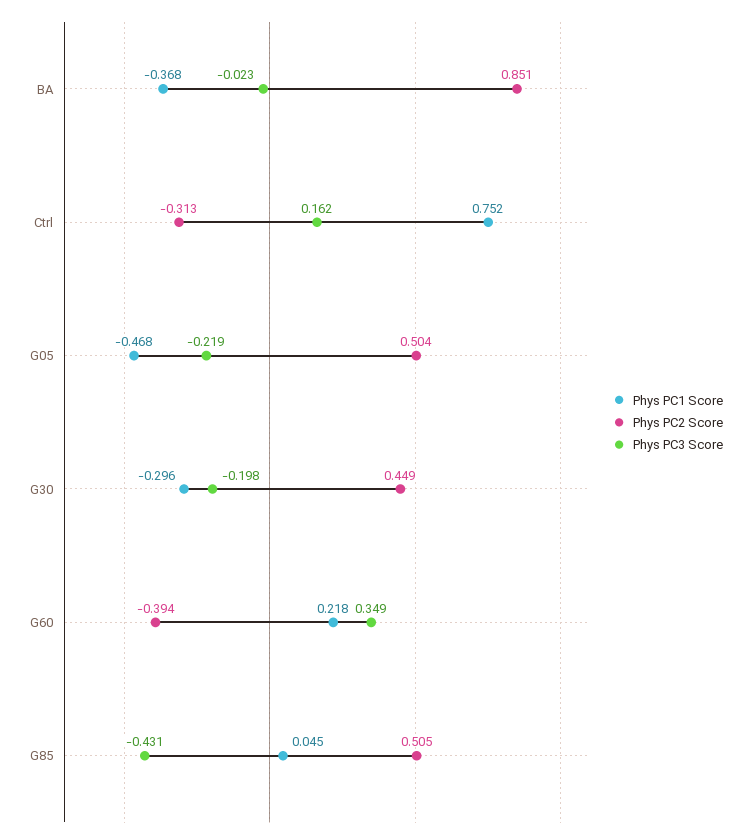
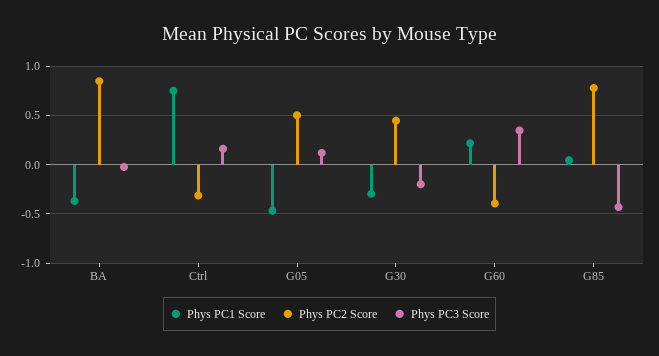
Phys PC3 Score, G05: -0.219 -> 0.1
Phys PC2 Score, G85: 0.505 -> 0.8

